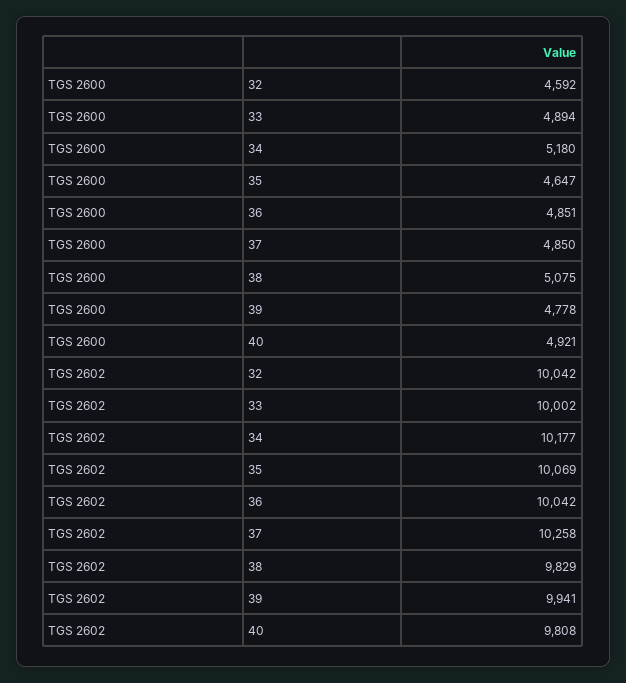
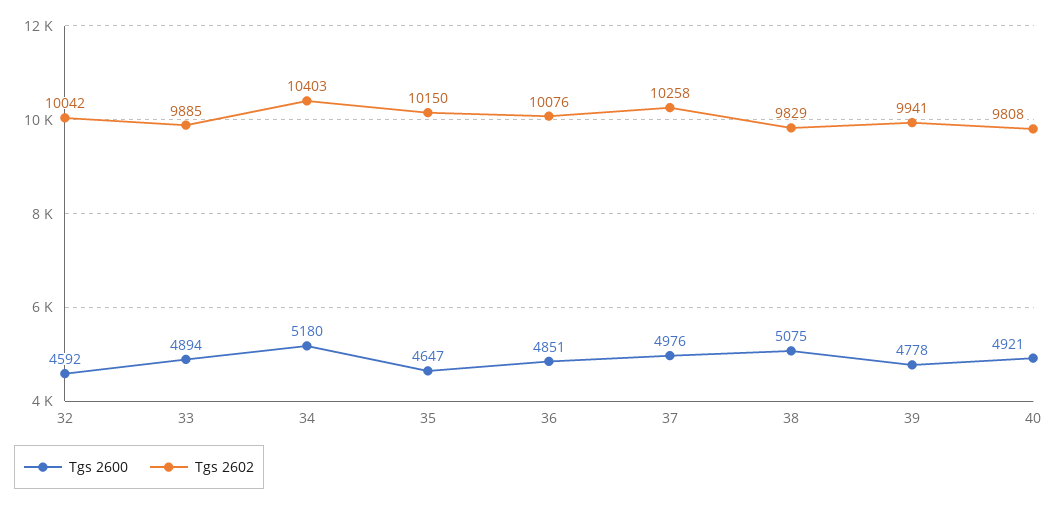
TGS 2600, 37: 4850 -> 4976
TGS 2602, 33: 10002 -> 9885
TGS 2602, 34: 10177 -> 10403
TGS 2602, 35: 10069 -> 10150
TGS 2602, 36: 10042 -> 10076

